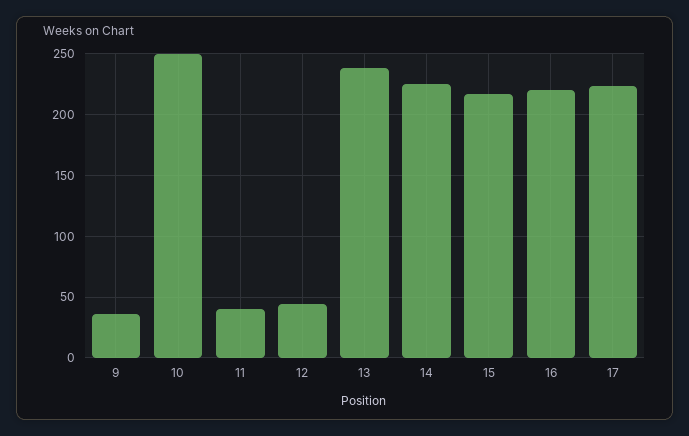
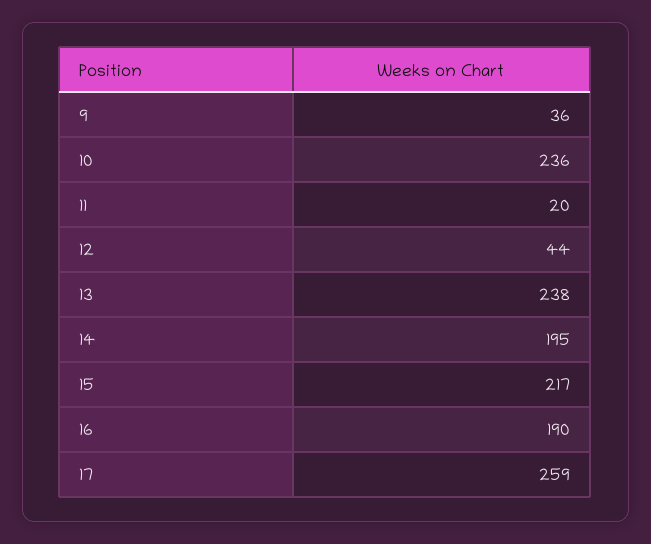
10: 250 -> 236
11: 40 -> 20
14: 225 -> 195
16: 220 -> 190
17: 225 -> 259

